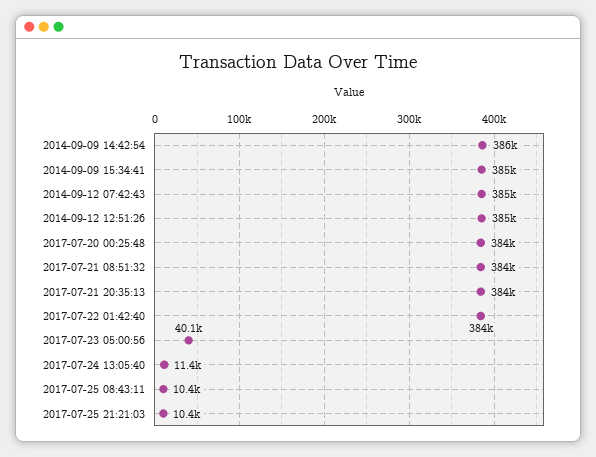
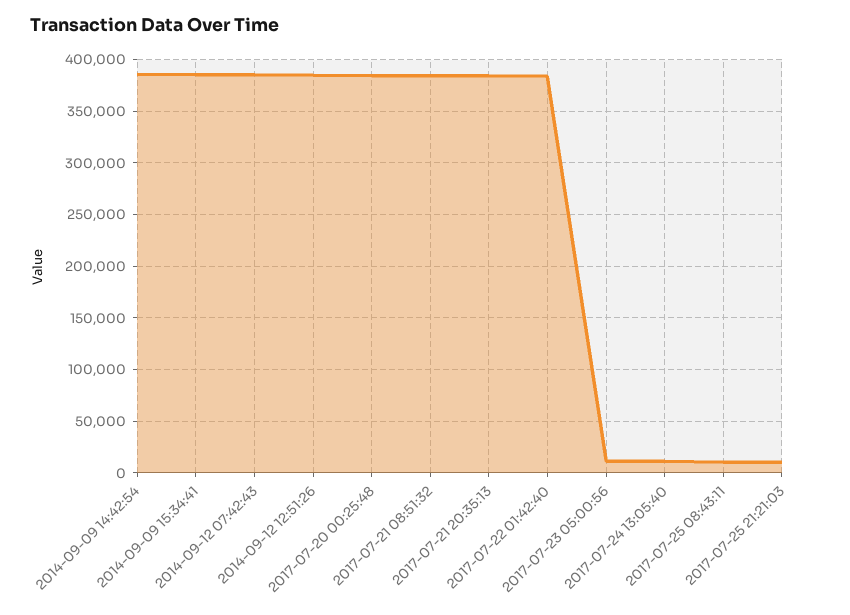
2017-07-23 05:00:56: 40100 -> 10000

